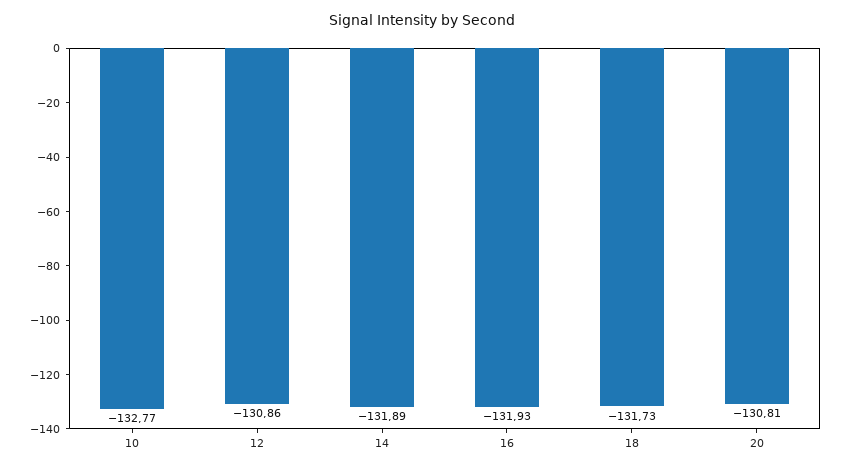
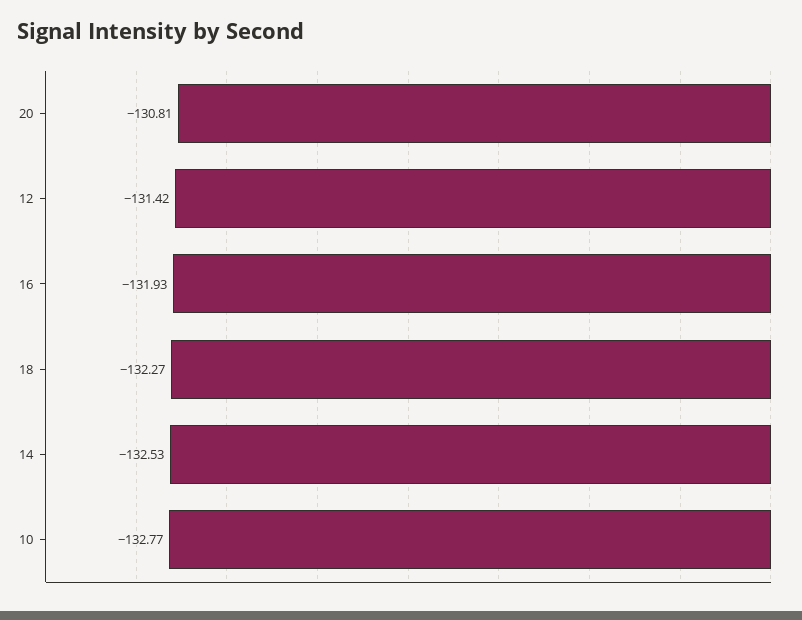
12: -130.86 -> -131.42
14: -131.89 -> -132.53
18: -131.73 -> -132.27

